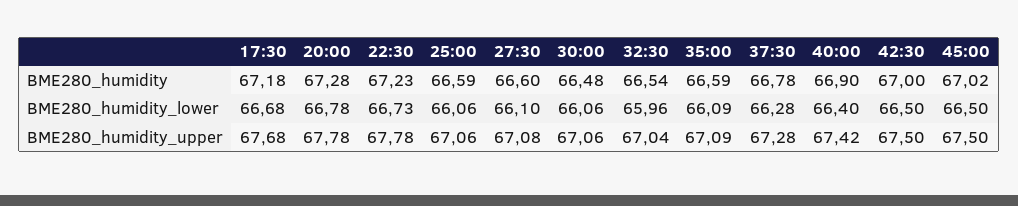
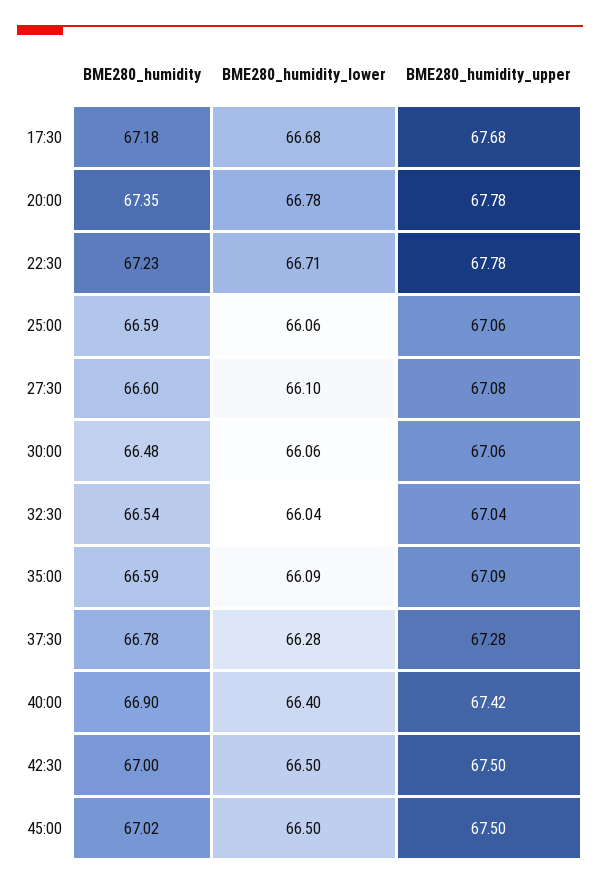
20:00, BME280_humidity: 67.28 -> 67.35
22:30, BME280_humidity_lower: 66.73 -> 66.71
32:30, BME280_humidity_lower: 65.96 -> 66.04

